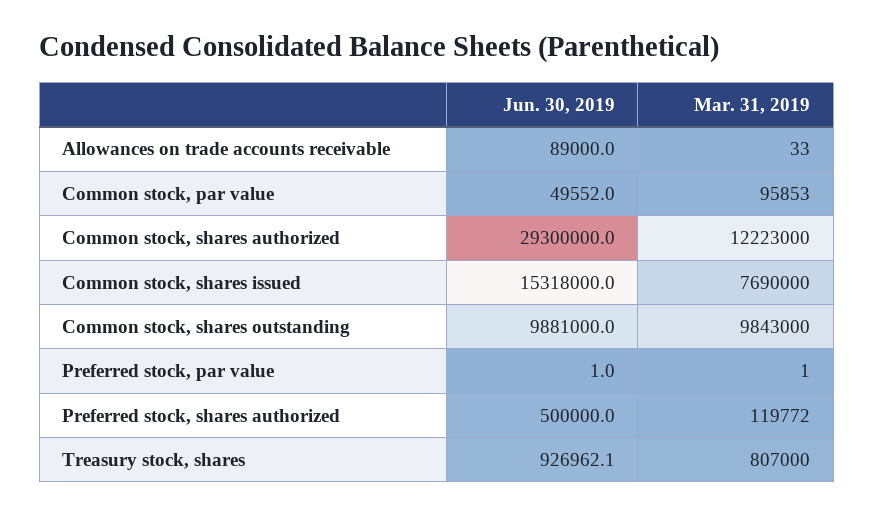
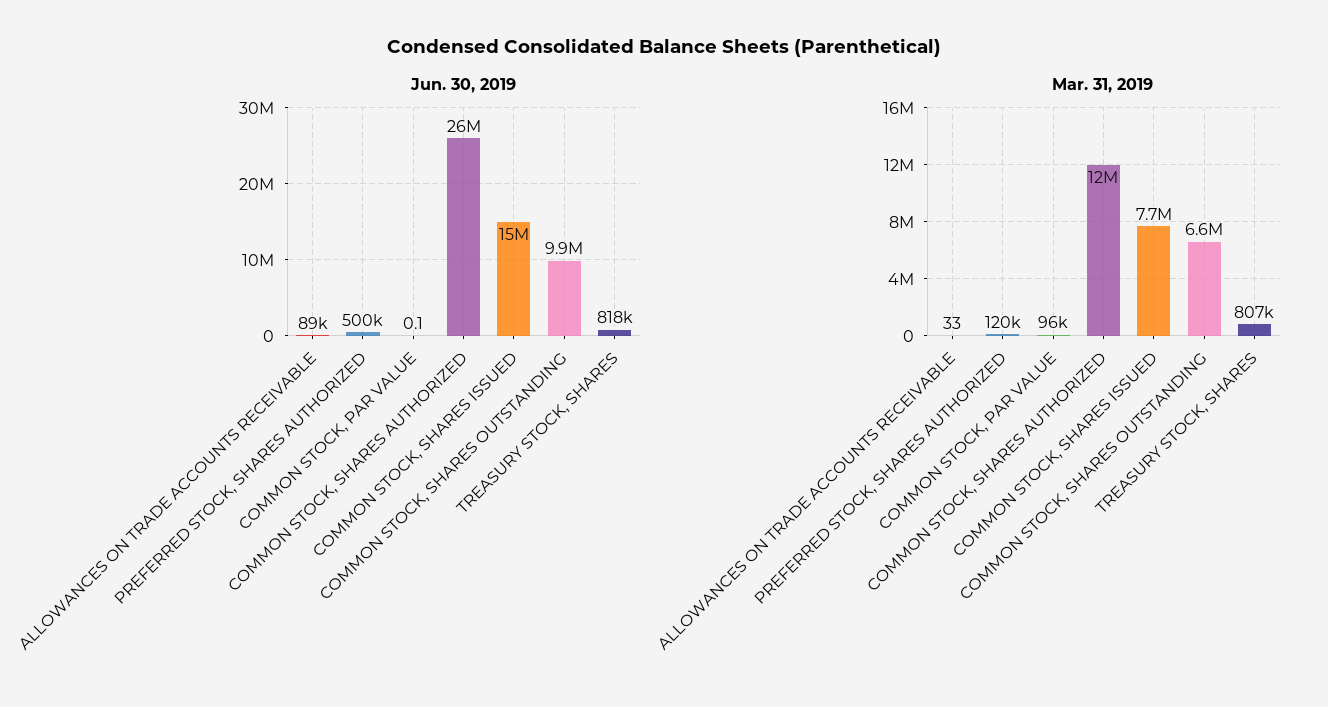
Jun. 30, 2019, Common stock, par value: 49552 -> 0.1
Jun. 30, 2019, Common stock, shares authorized: 29300000 -> 26000000
Mar. 31, 2019, Common stock, shares outstanding: 9843000 -> 6600000
Jun. 30, 2019, Preferred stock, par value: 1 -> none
Mar. 31, 2019, Preferred stock, par value: 1 -> none
Jun. 30, 2019, Treasury stock, shares: 926962.1 -> 818000

